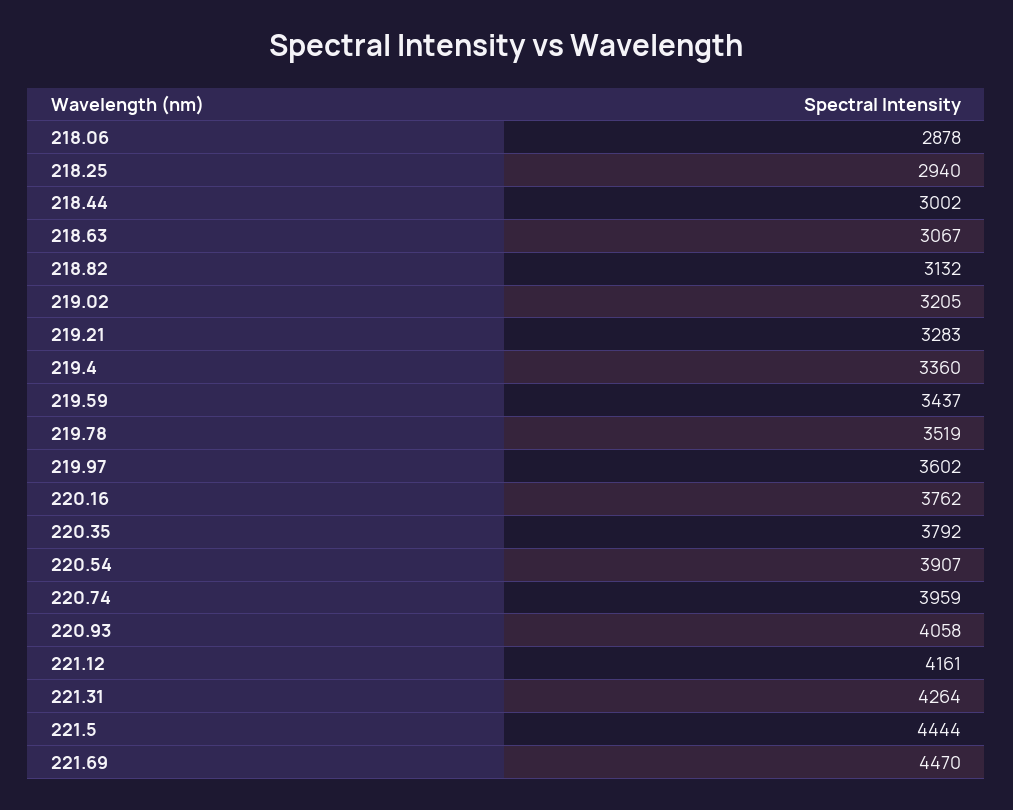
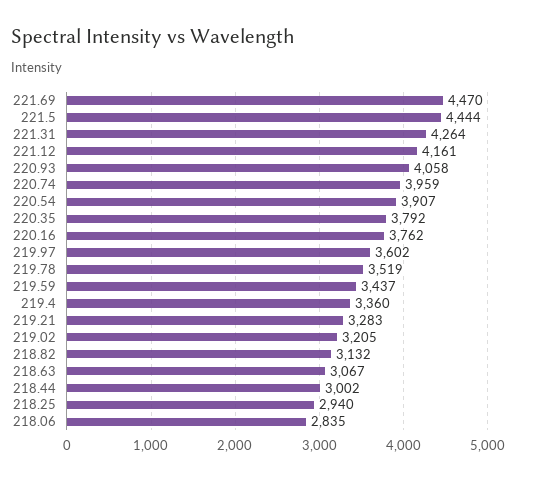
218.06: 2878 -> 2835

